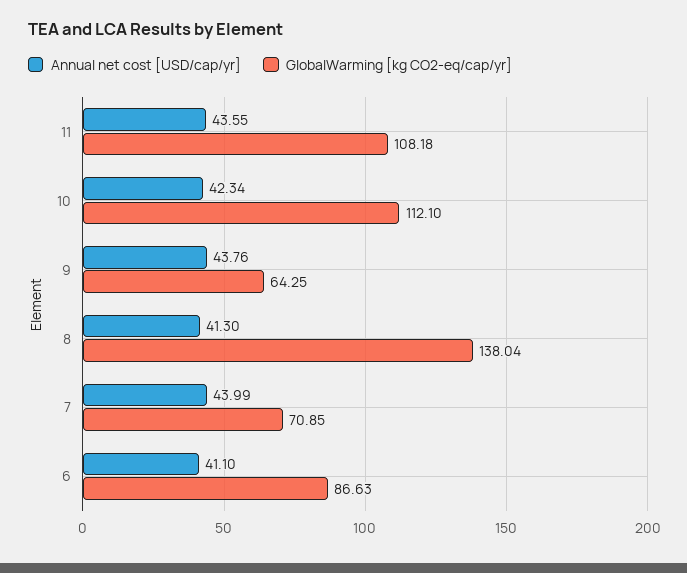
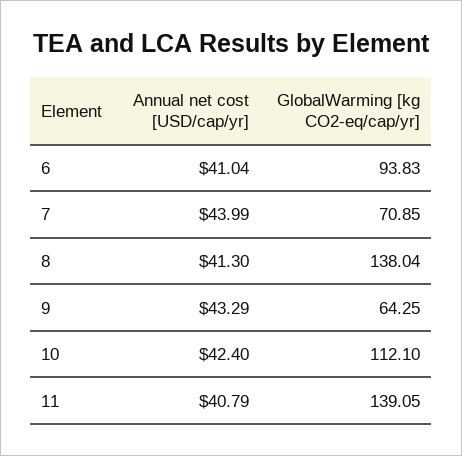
Annual net cost [USD/cap/yr], 11: 43.55 -> 40.79
GlobalWarming [kg CO2-eq/cap/yr], 11: 108.18 -> 139.05
Annual net cost [USD/cap/yr], 10: 42.34 -> 42.4
Annual net cost [USD/cap/yr], 9: 43.76 -> 43.29
Annual net cost [USD/cap/yr], 6: 41.1 -> 41.04
GlobalWarming [kg CO2-eq/cap/yr], 6: 86.63 -> 93.83

